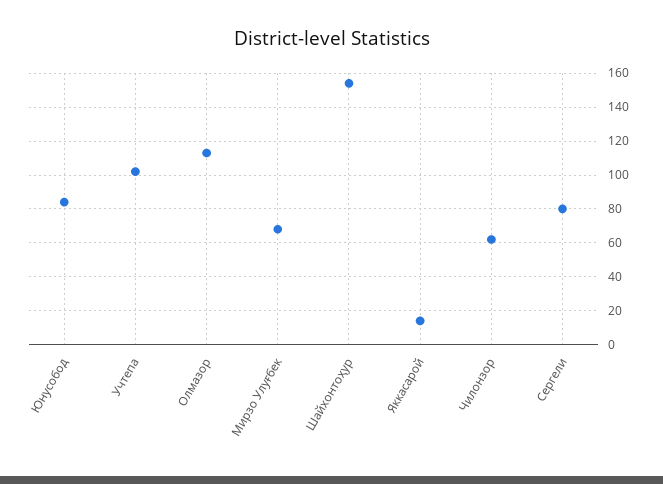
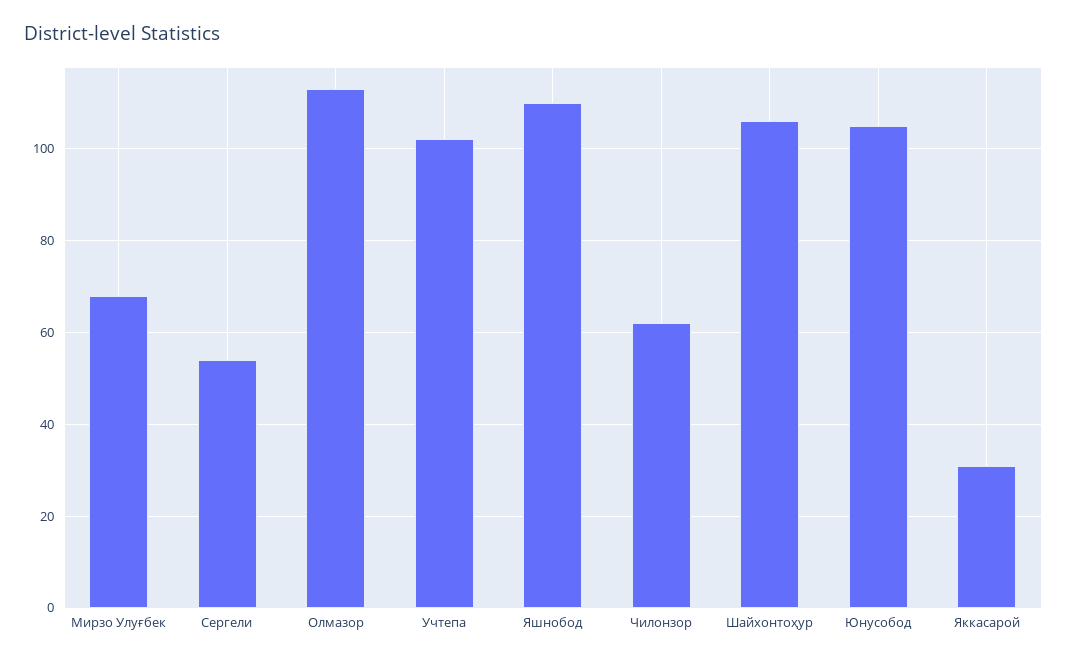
Юнусобод: 85 -> 105
Шайхонтоҳур: 155 -> 105
Яккасарой: 15 -> 30
Сергели: 80 -> 55
Яшнобод: none -> 110

